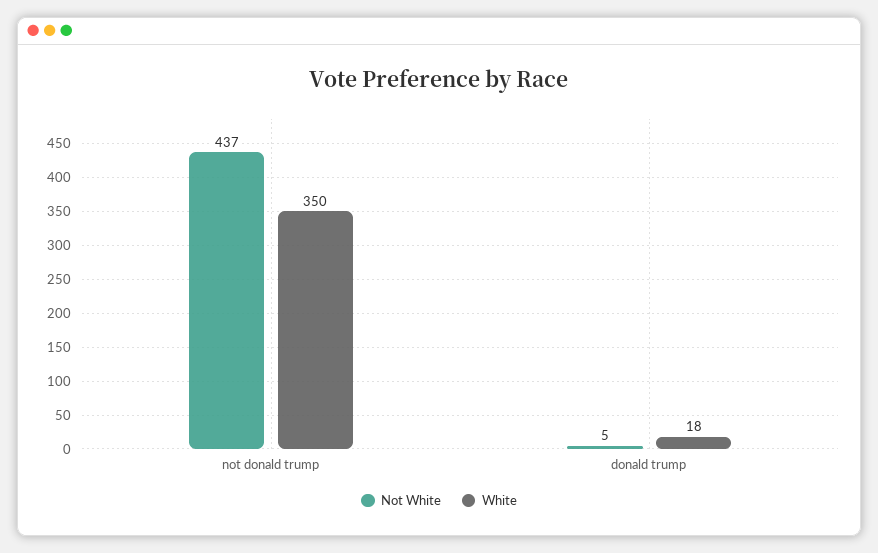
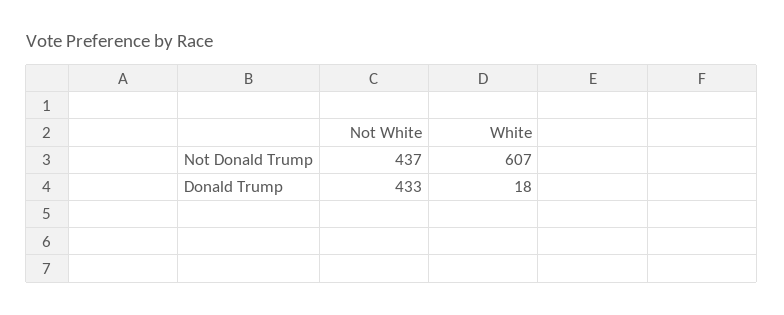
White, not donald trump: 350 -> 607
Not White, donald trump: 5 -> 433

